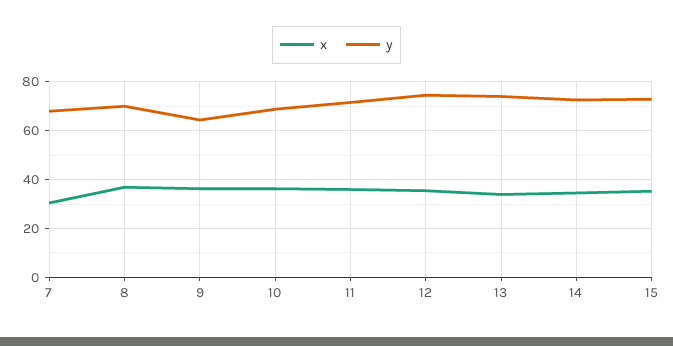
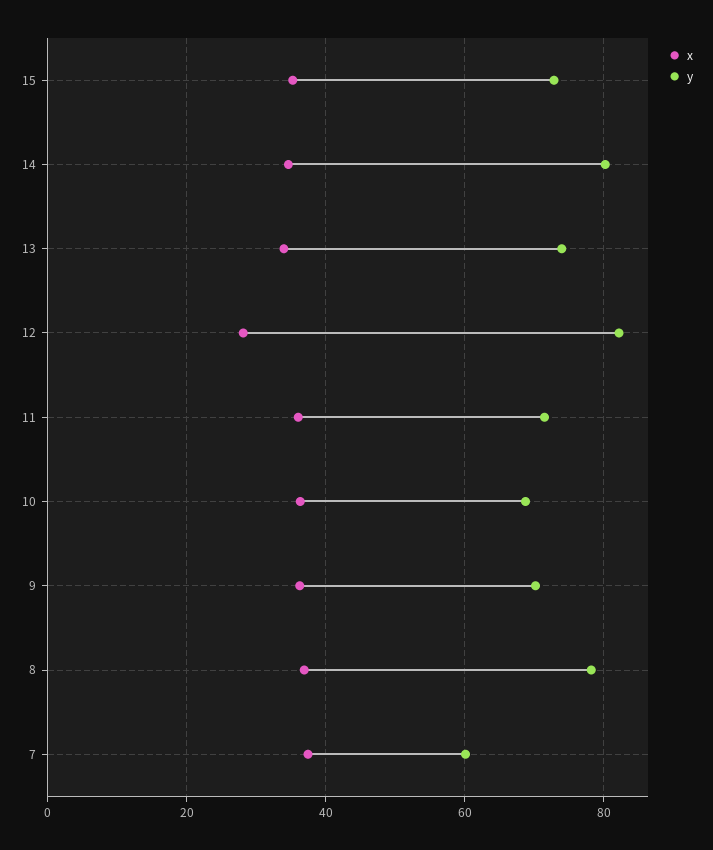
x, 7: 30 -> 38
y, 7: 67.5 -> 60
y, 8: 70 -> 78
y, 9: 65 -> 70
x, 12: 35 -> 28
y, 12: 75 -> 82
y, 14: 72.5 -> 80

